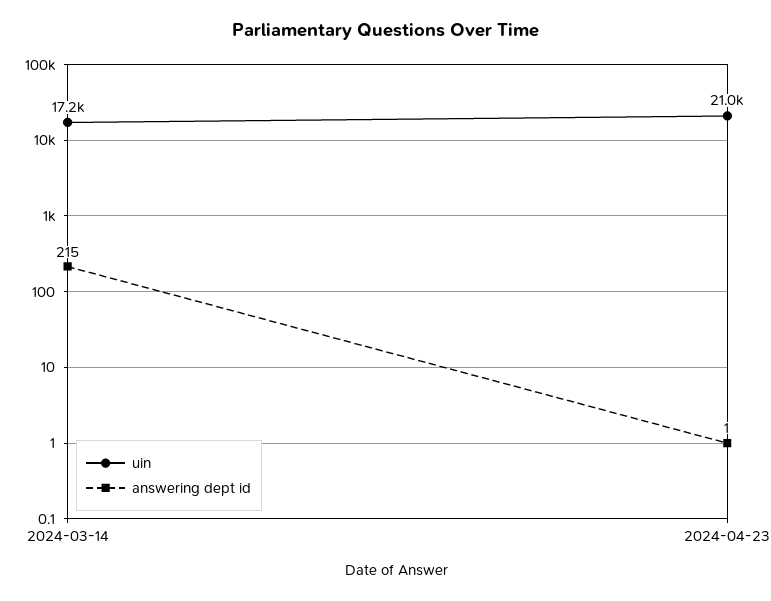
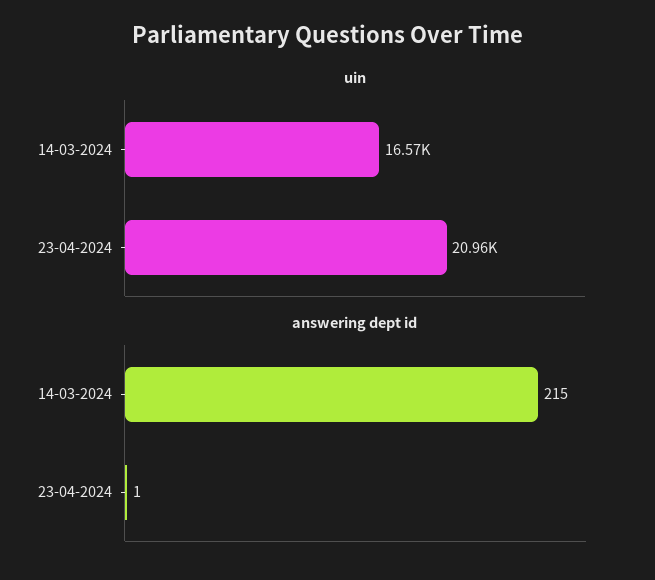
uin, 2024-03-14: 17200 -> 16570

